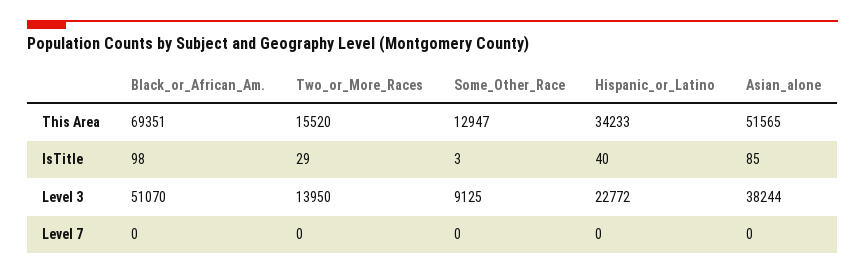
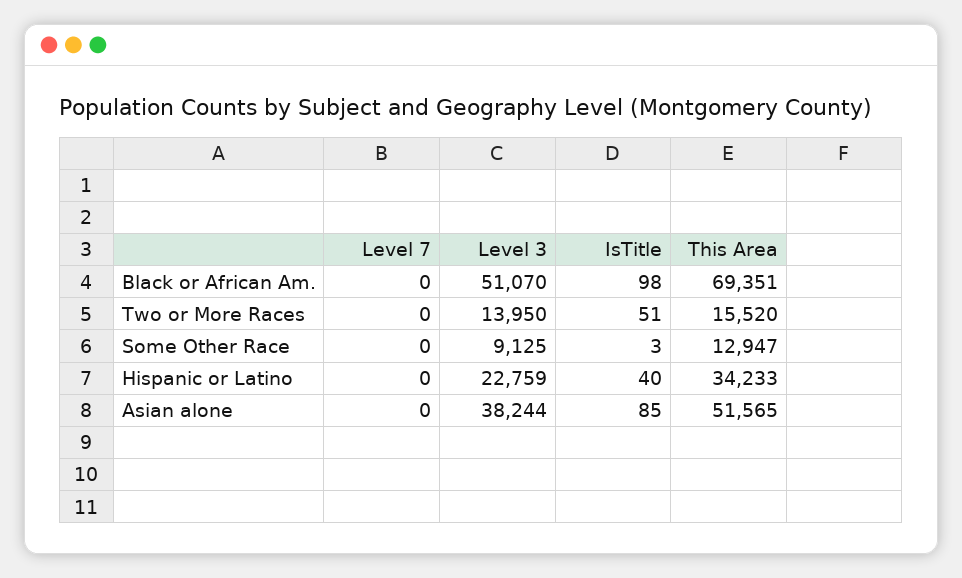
Two_or_More_Races, IsTitle: 29 -> 51
Hispanic_or_Latino, Level 3: 22772 -> 22759

